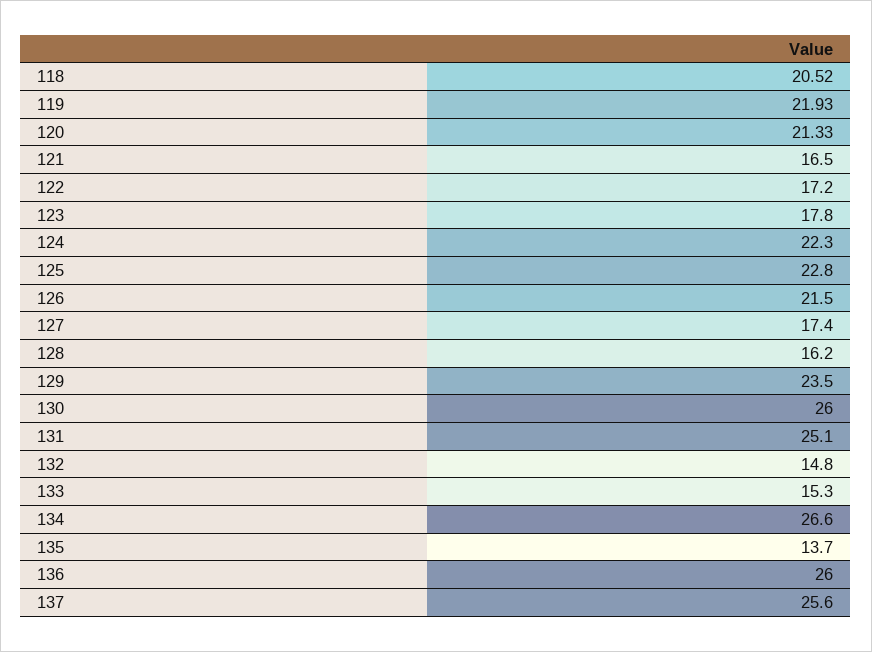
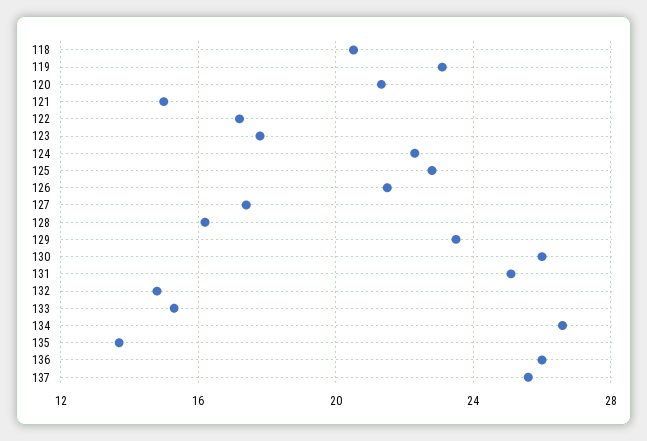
119: 21.93 -> 23
121: 16.5 -> 15

